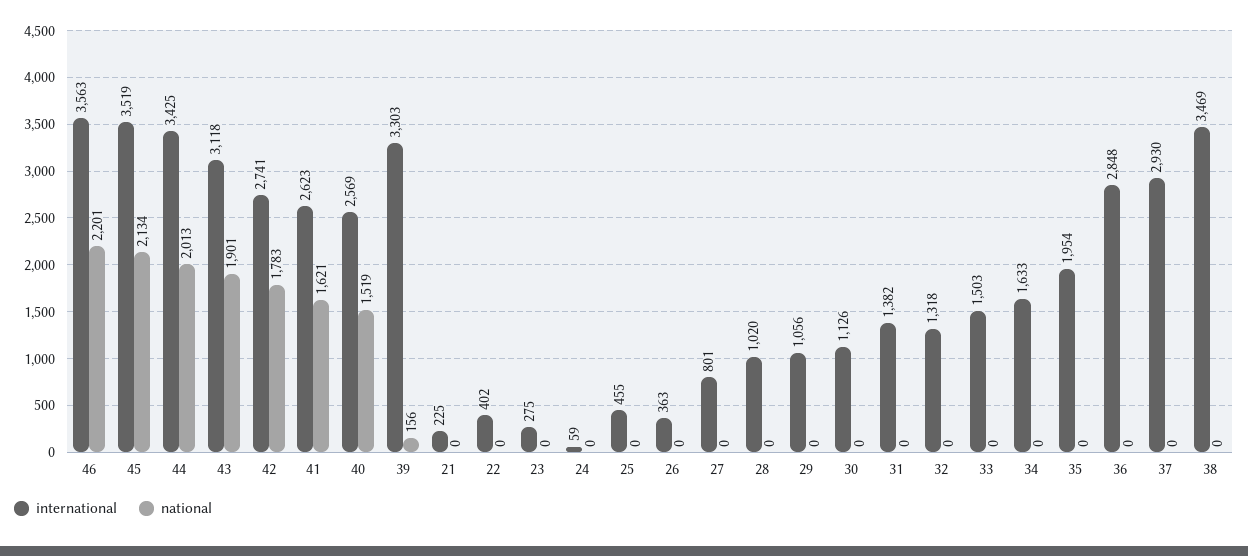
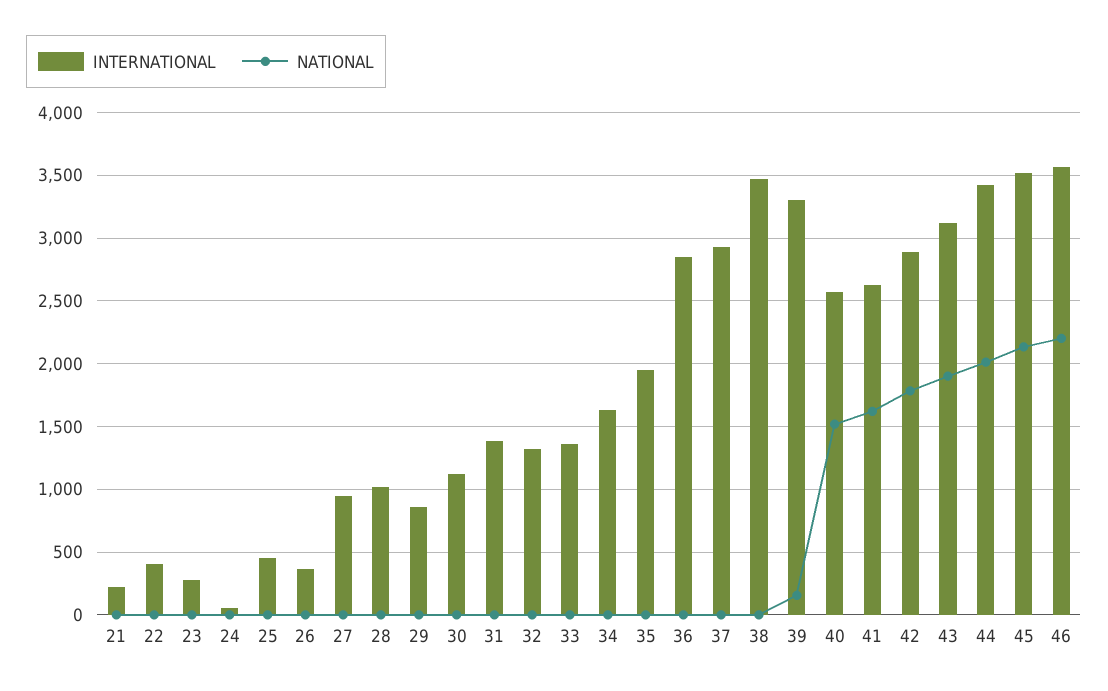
international, 42: 2741 -> 2900
international, 27: 801 -> 950
international, 29: 1056 -> 850
international, 33: 1503 -> 1350

